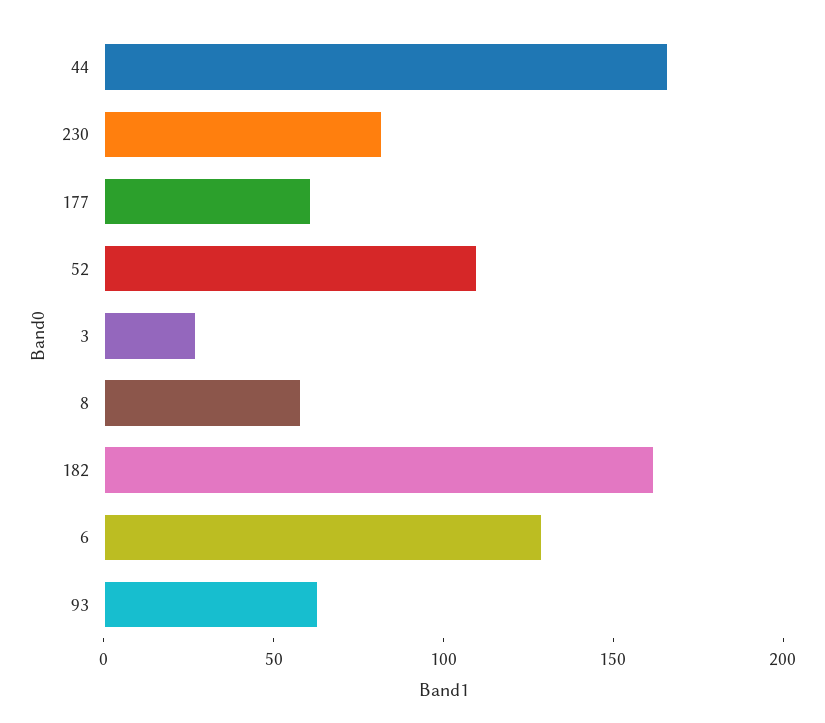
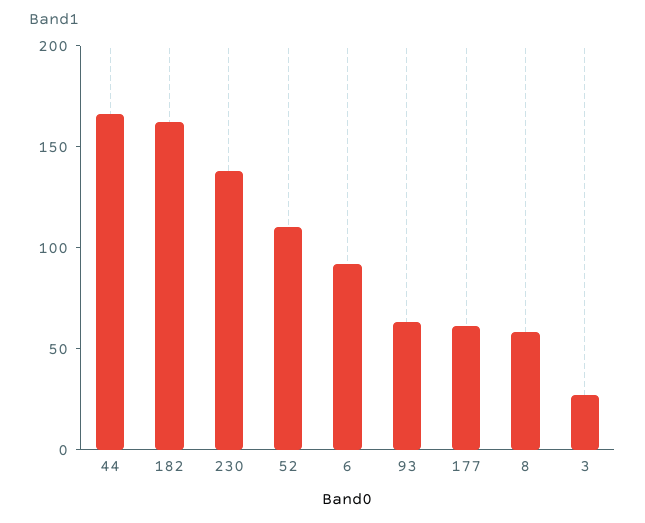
230: 80 -> 140
6: 130 -> 90

